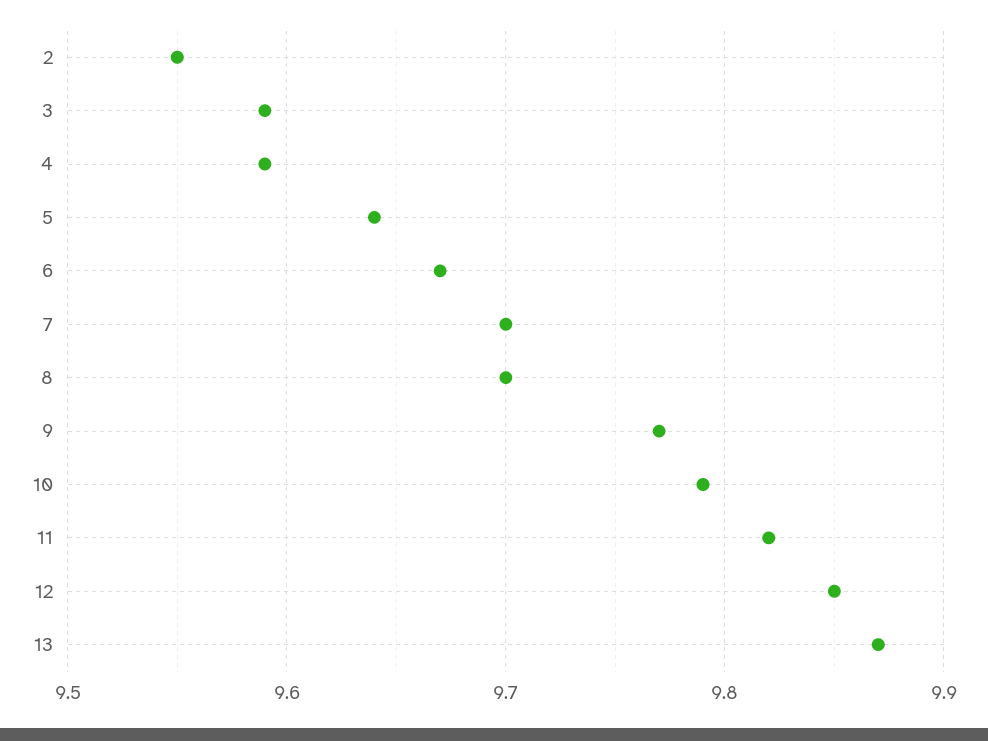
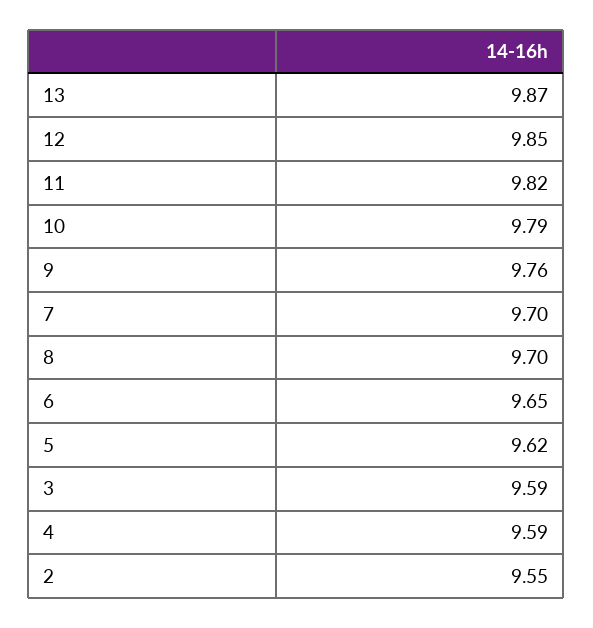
5: 9.64 -> 9.62
6: 9.67 -> 9.65
9: 9.77 -> 9.76

